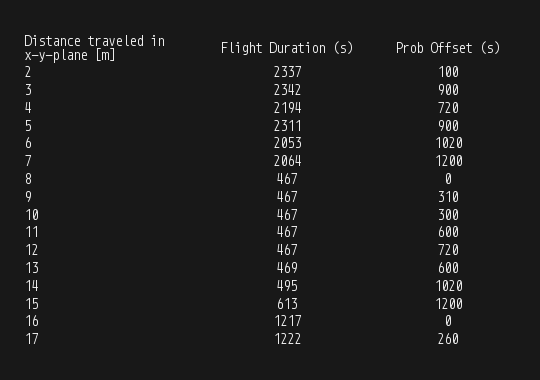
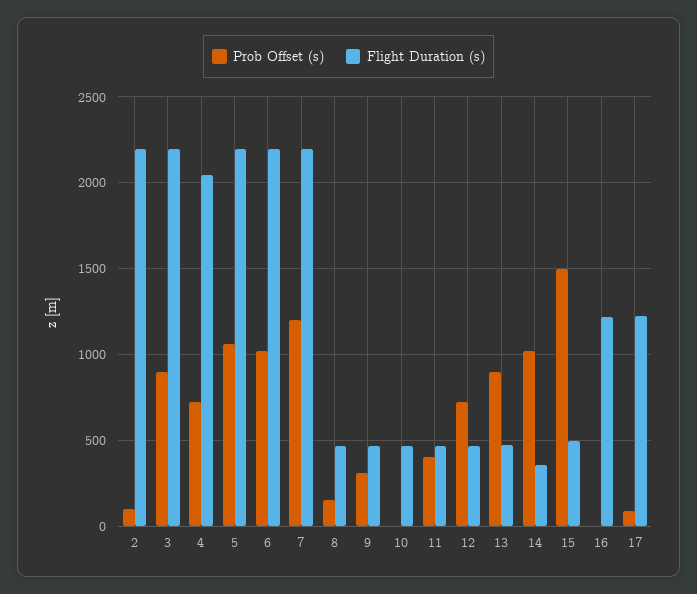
Flight Duration (s), 2: 2337 -> 2200
Flight Duration (s), 3: 2342 -> 2200
Flight Duration (s), 4: 2194 -> 2050
Flight Duration (s), 5: 2311 -> 2200
Prob Offset (s), 5: 900 -> 1050
Flight Duration (s), 6: 2053 -> 2200
Flight Duration (s), 7: 2064 -> 2200
Prob Offset (s), 8: 0 -> 150
Prob Offset (s), 10: 300 -> 0
Prob Offset (s), 11: 600 -> 400
Prob Offset (s), 13: 600 -> 900
Flight Duration (s), 14: 495 -> 350
Flight Duration (s), 15: 613 -> 500
Prob Offset (s), 15: 1200 -> 1500
Prob Offset (s), 17: 260 -> 100

